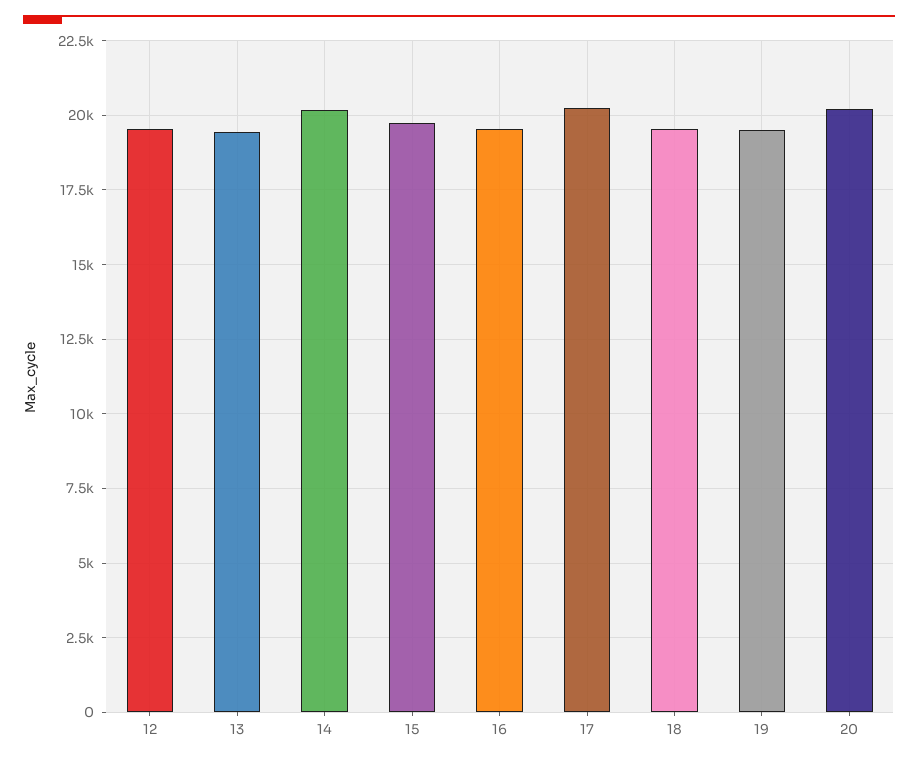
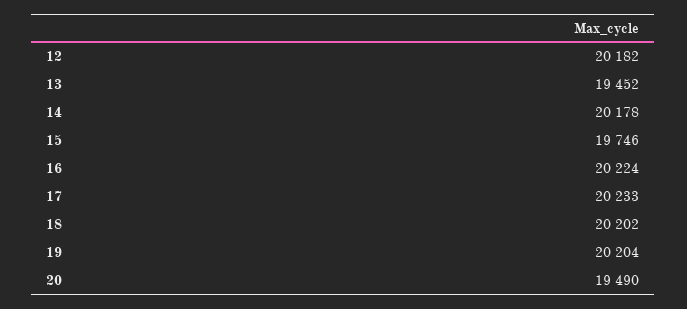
12: 19500 -> 20182
16: 19500 -> 20224
18: 19500 -> 20202
19: 19500 -> 20204
20: 20250 -> 19490

